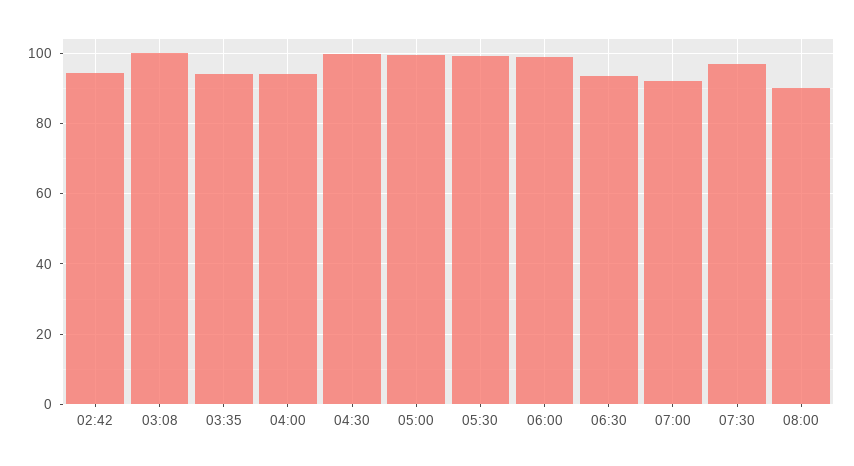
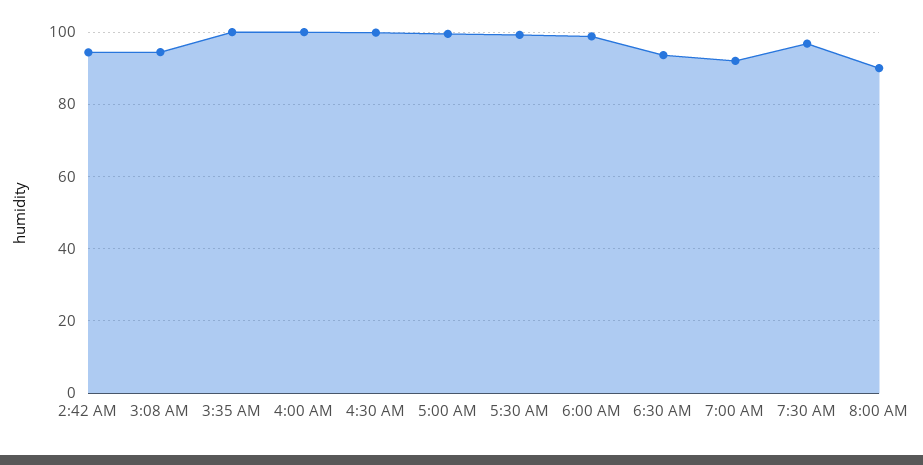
03:08: 100 -> 94
03:35: 94 -> 100
04:00: 94 -> 100

